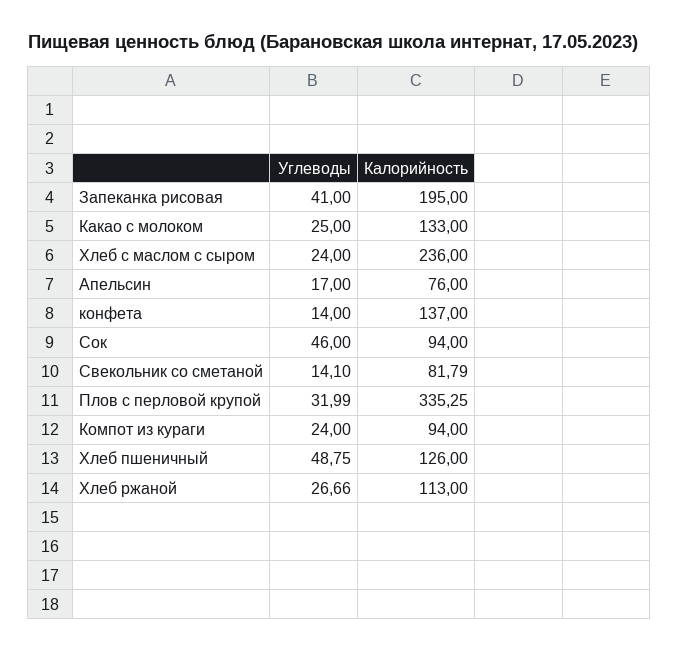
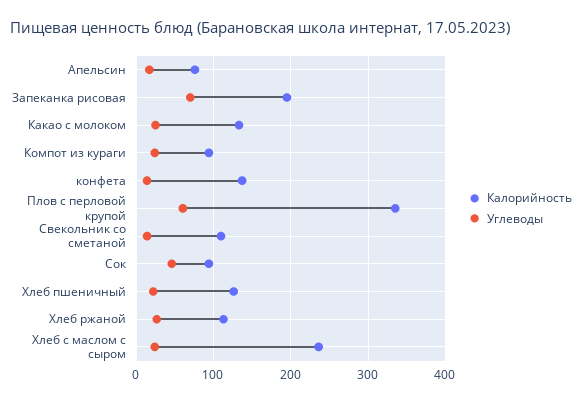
Углеводы, Запеканка рисовая: 41 -> 70
Калорийность, Свекольник со сметаной: 81.79 -> 110
Углеводы, Плов с перловой крупой: 31.99 -> 60
Углеводы, Хлеб пшеничный: 48.75 -> 20

